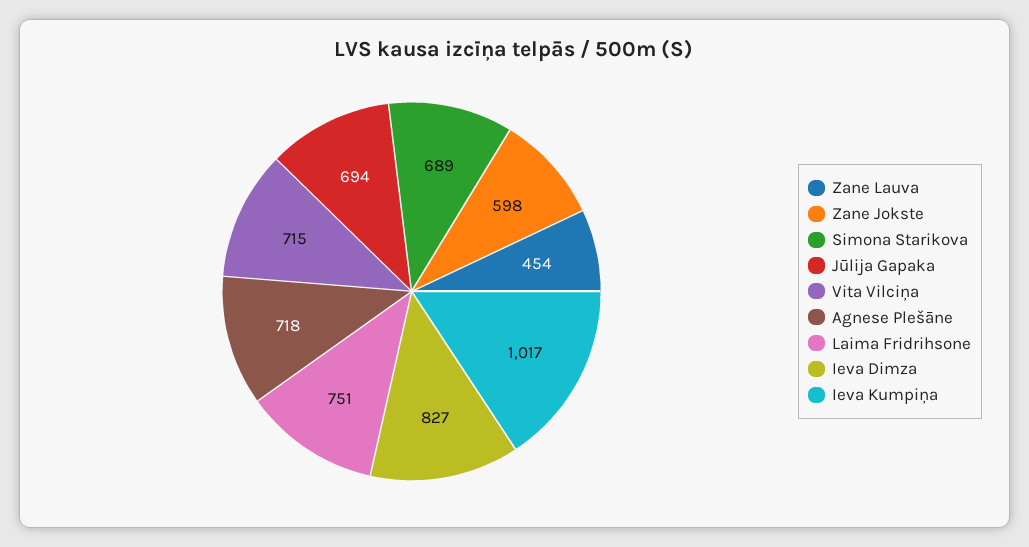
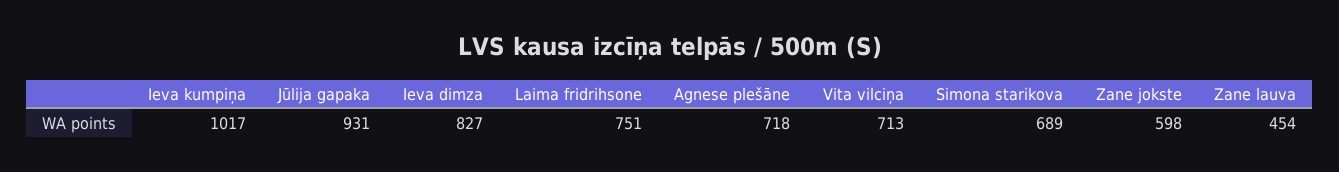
Jūlija Gapaka: 694 -> 931
Vita Vilciņa: 715 -> 713

